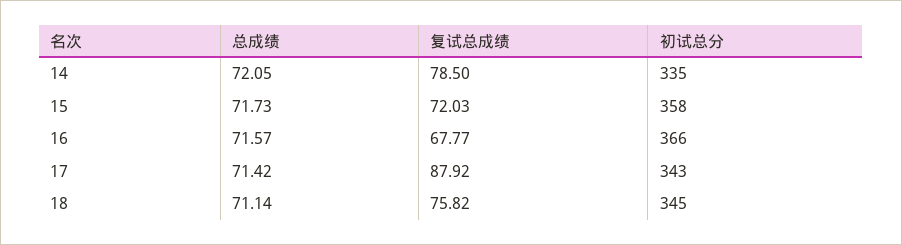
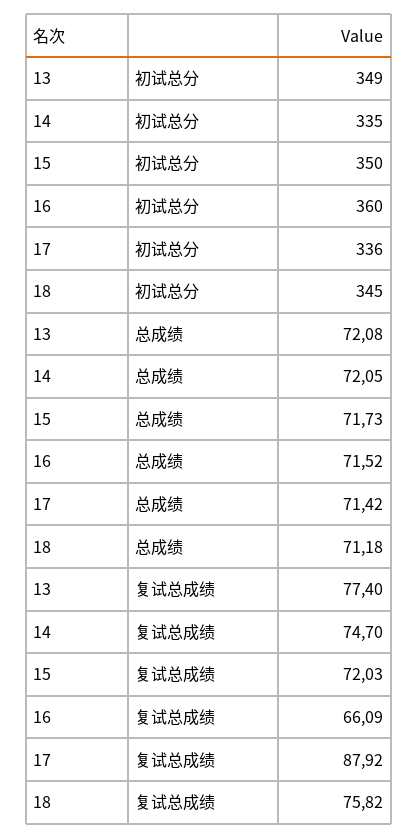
复试总成绩, 14: 78.5 -> 74.7
初试总分, 15: 358 -> 350
总成绩, 16: 71.57 -> 71.52
复试总成绩, 16: 67.77 -> 66.09
初试总分, 16: 366 -> 360
初试总分, 17: 343 -> 336
总成绩, 18: 71.14 -> 71.18
初试总分, 13: none -> 349
总成绩, 13: none -> 72.08
复试总成绩, 13: none -> 77.4

